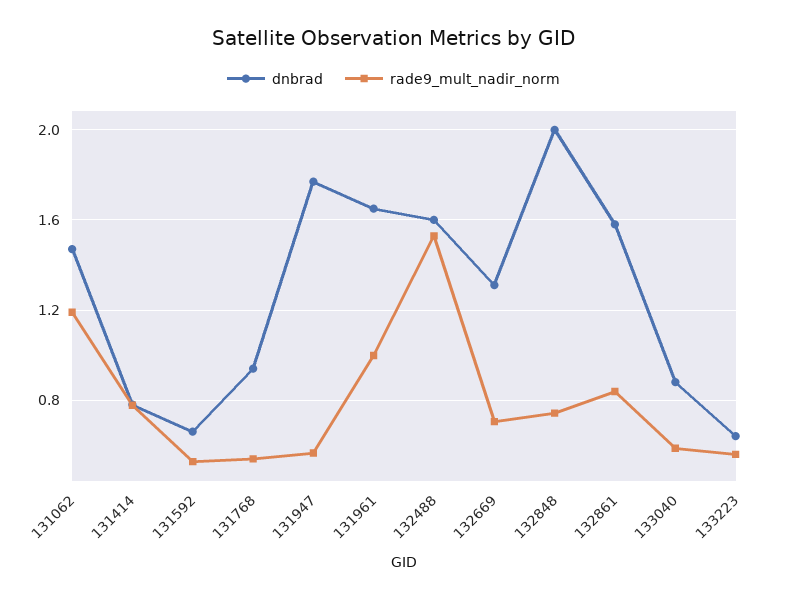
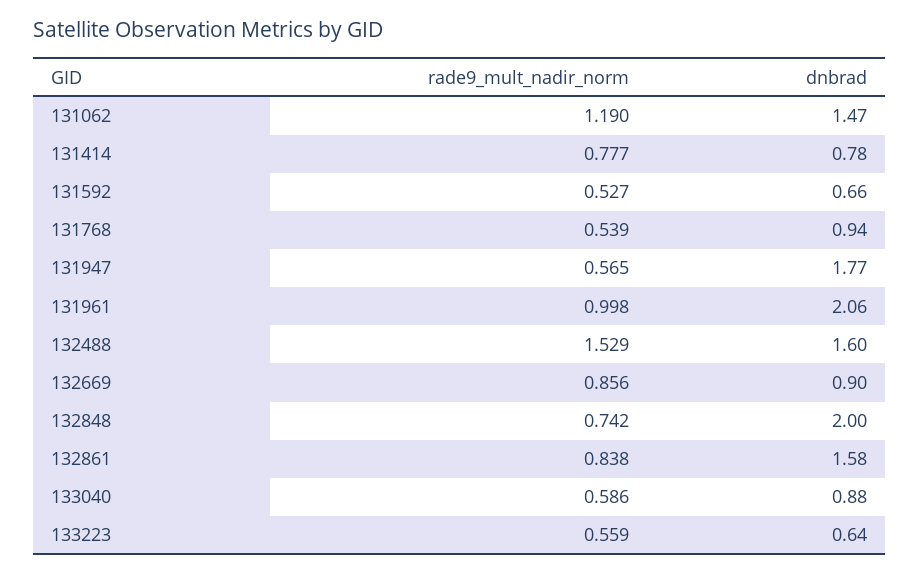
dnbrad, 131961: 1.65 -> 2.06
dnbrad, 132669: 1.3 -> 0.9
rade9_mult_nadir_norm, 132669: 0.7 -> 0.856

